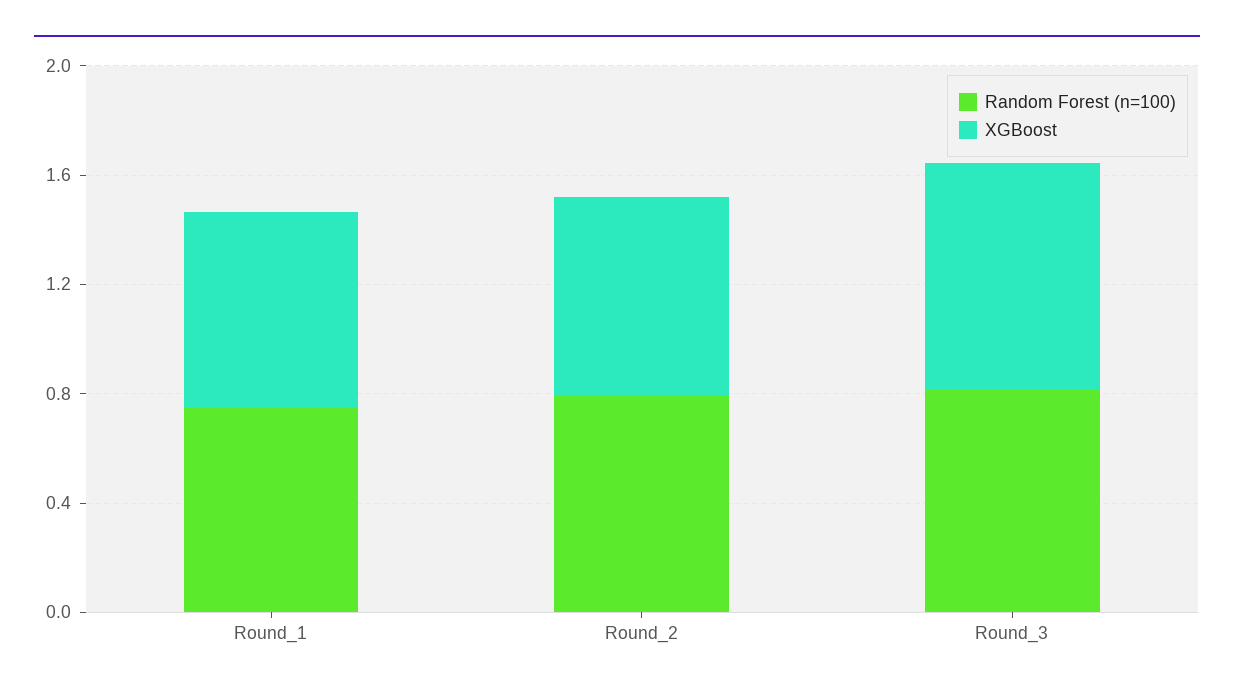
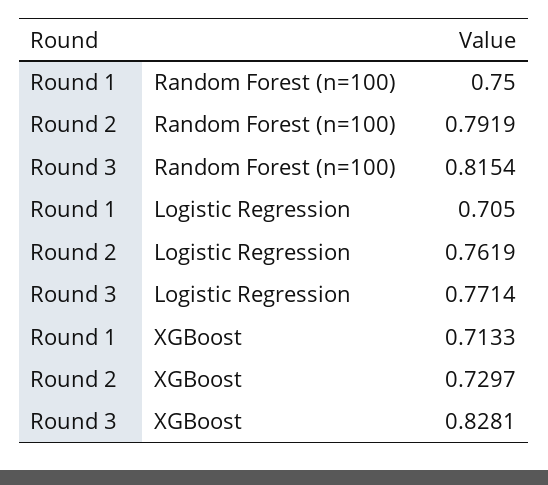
Logistic Regression, Round_1: none -> 0.705
Logistic Regression, Round_2: none -> 0.7619
Logistic Regression, Round_3: none -> 0.7714

